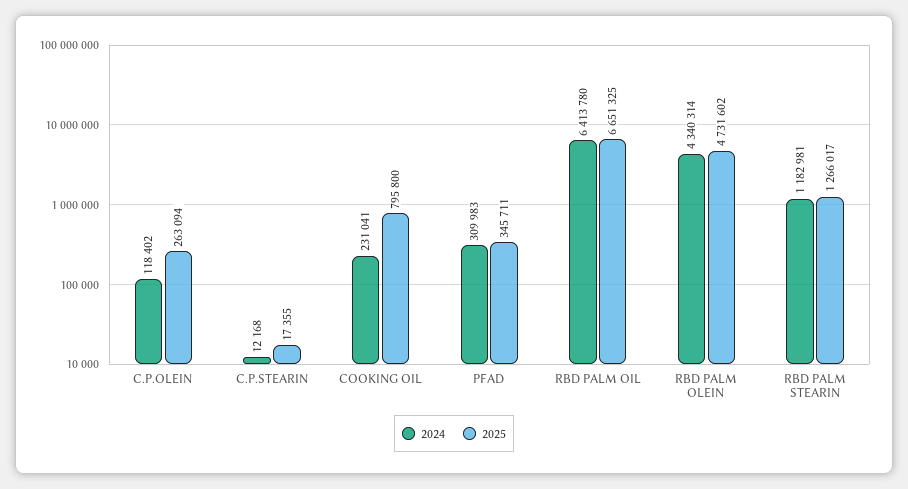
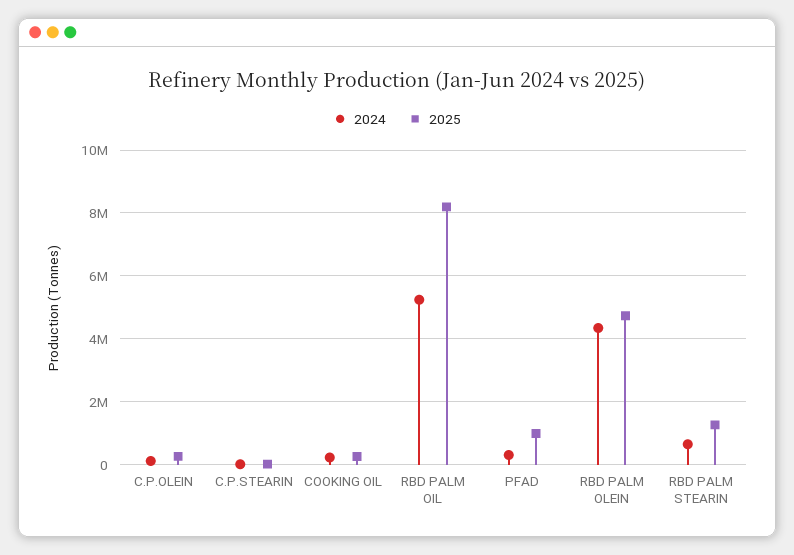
2025, COOKING OIL: 795800 -> 200000
2025, PFAD: 345711 -> 1000000
2024, RBD PALM OIL: 6413780 -> 5200000
2025, RBD PALM OIL: 6651325 -> 8200000
2024, RBD PALM STEARIN: 1182981 -> 600000

